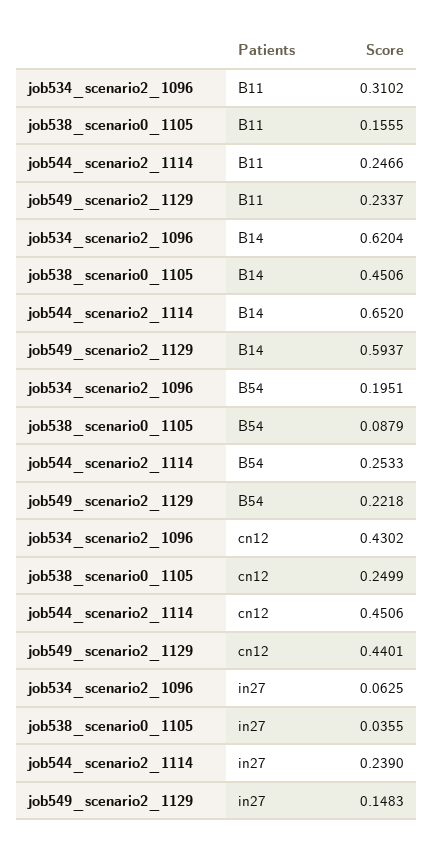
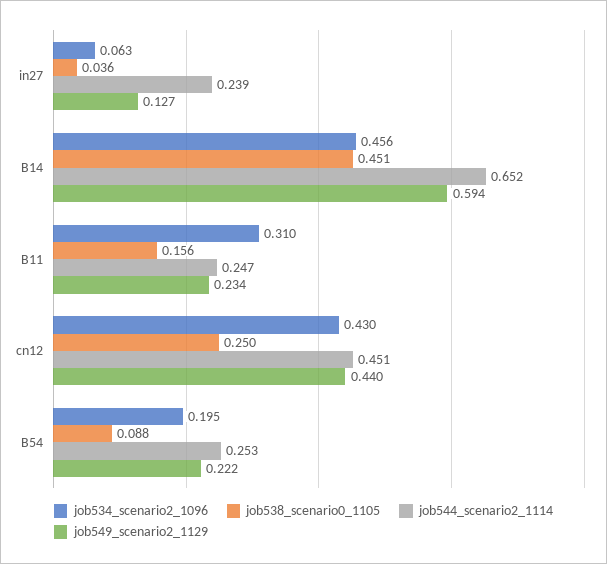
job534_scenario2_1096, B14: 0.6204 -> 0.456
job549_scenario2_1129, in27: 0.1483 -> 0.127

